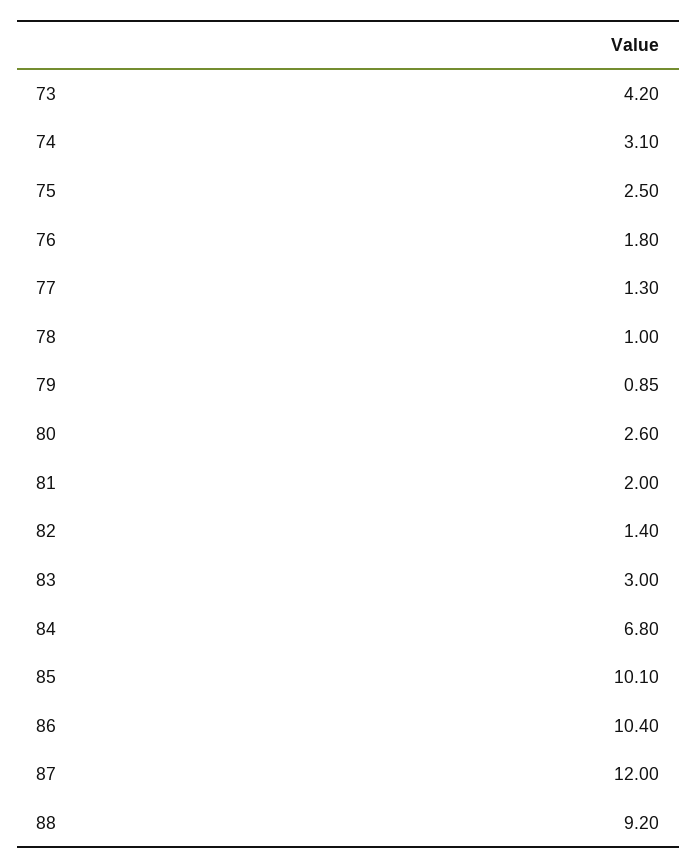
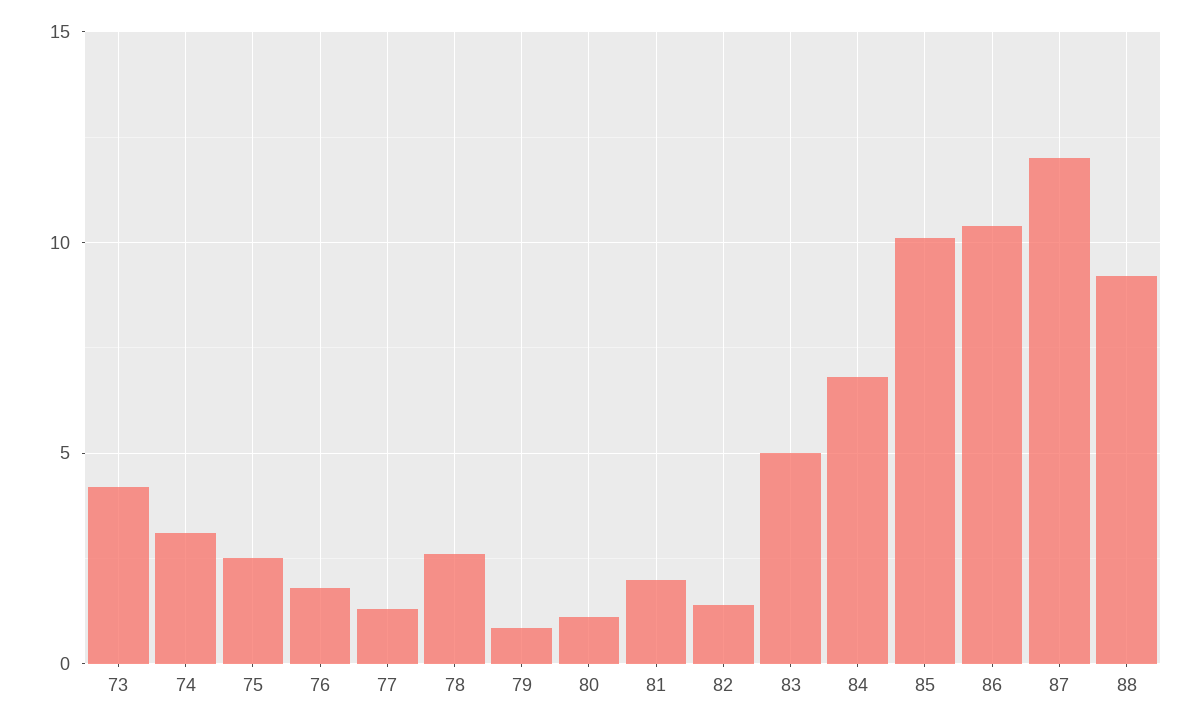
78: 1 -> 2.5
80: 2.6 -> 1
83: 3 -> 5

